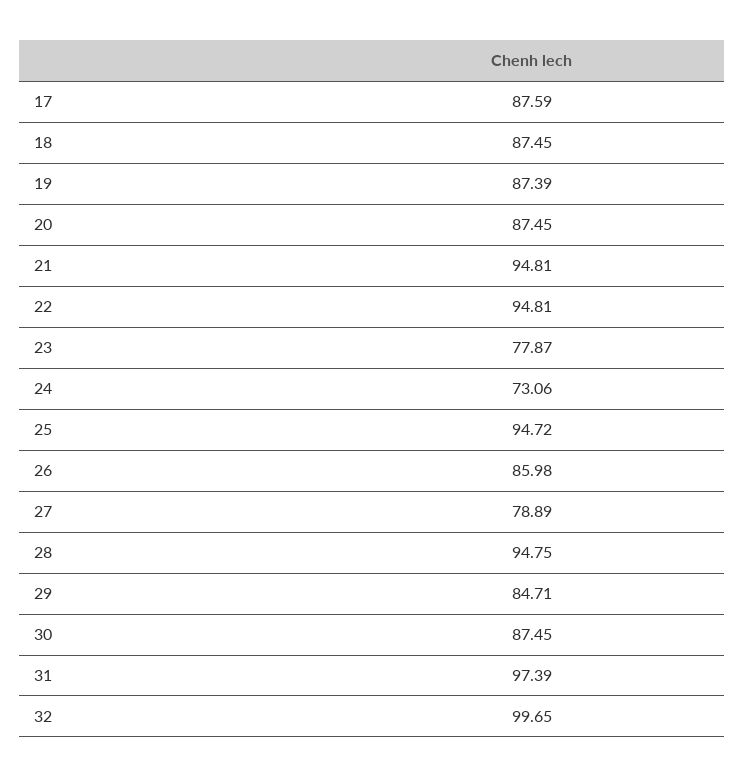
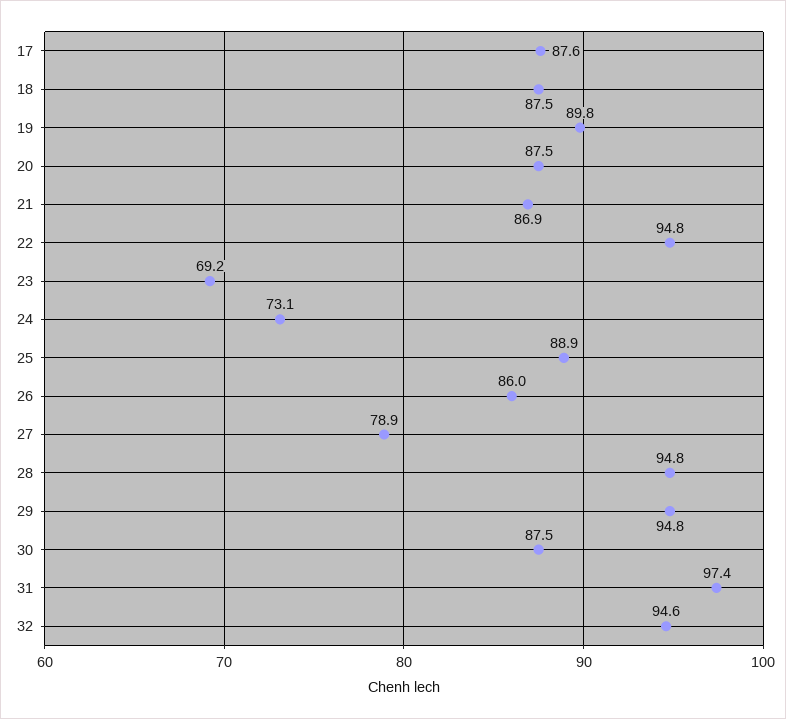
19: 87.39 -> 89.8
21: 94.81 -> 86.9
23: 77.87 -> 69.2
25: 94.72 -> 88.9
29: 84.71 -> 94.8
32: 99.65 -> 94.6

